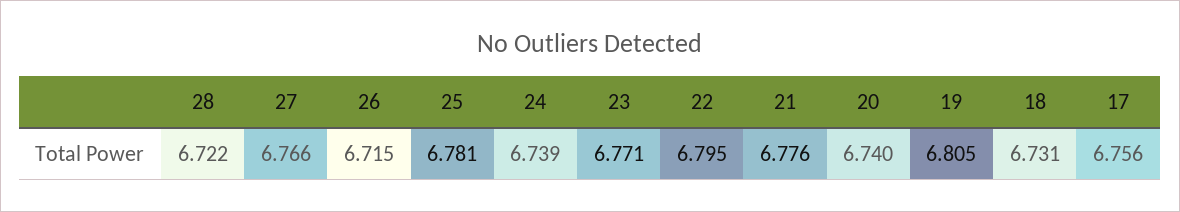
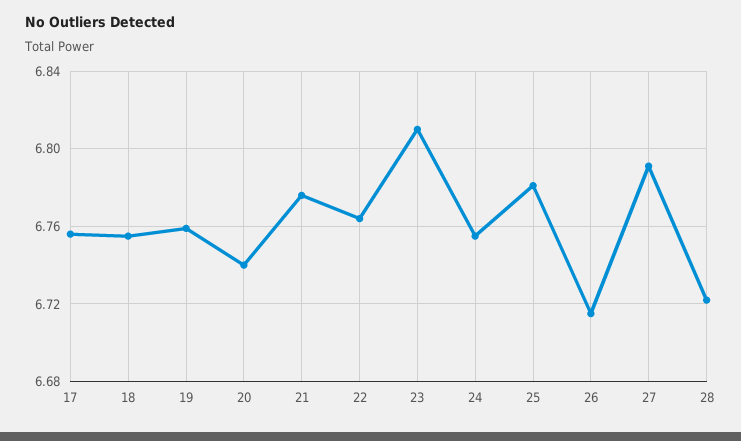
27: 6.766 -> 6.79
24: 6.739 -> 6.755
23: 6.771 -> 6.81
22: 6.795 -> 6.765
19: 6.805 -> 6.76
18: 6.731 -> 6.755

